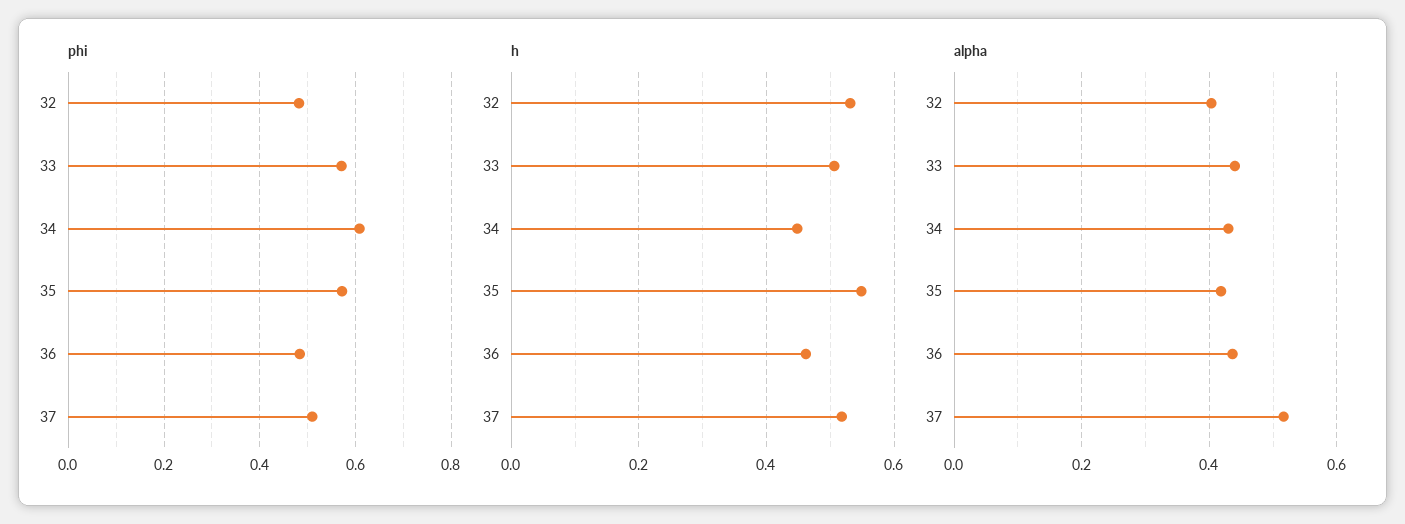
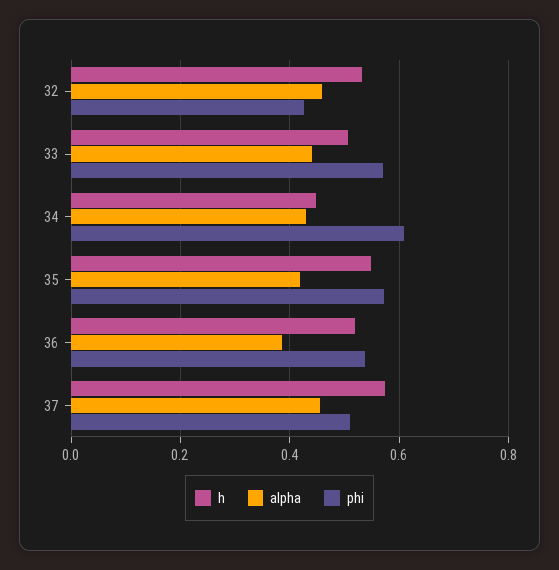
phi, 32: 0.48 -> 0.42
phi, 36: 0.48 -> 0.54
h, 36: 0.46 -> 0.52
h, 37: 0.52 -> 0.58
alpha, 32: 0.4 -> 0.46
alpha, 36: 0.44 -> 0.38
alpha, 37: 0.52 -> 0.46

